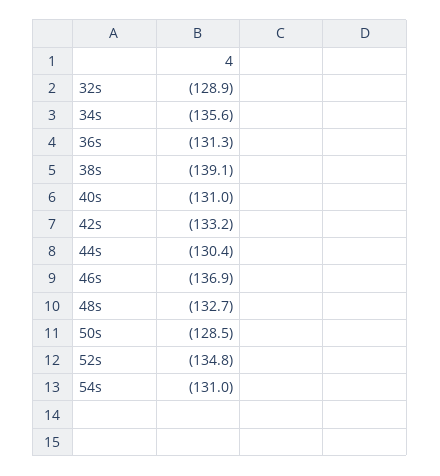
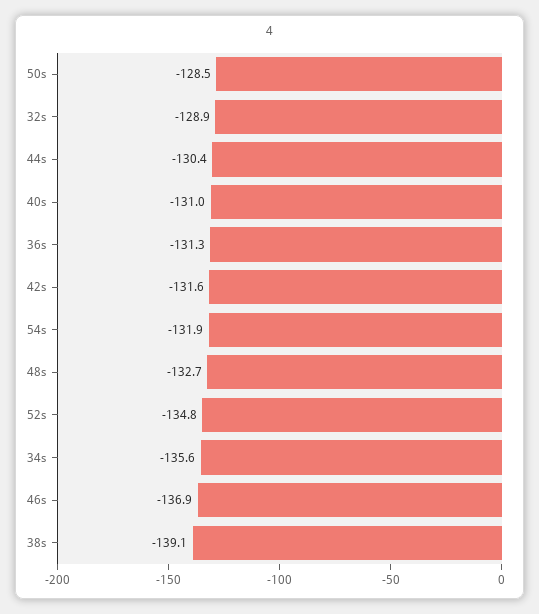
42s: -133.2 -> -131.6
54s: -131 -> -131.9

